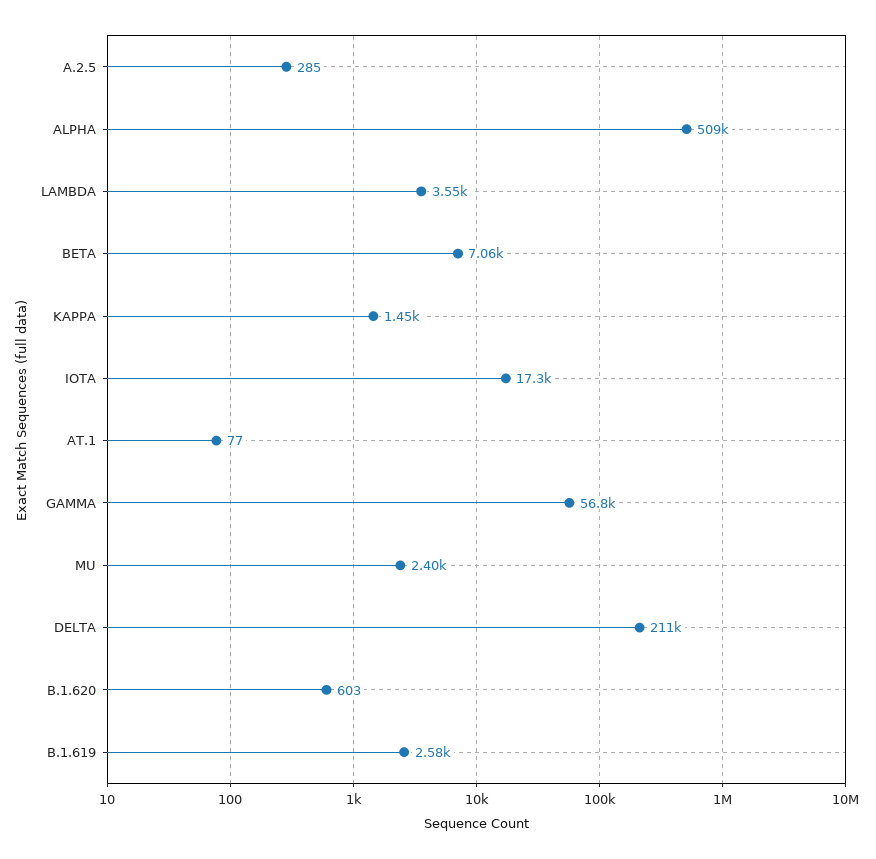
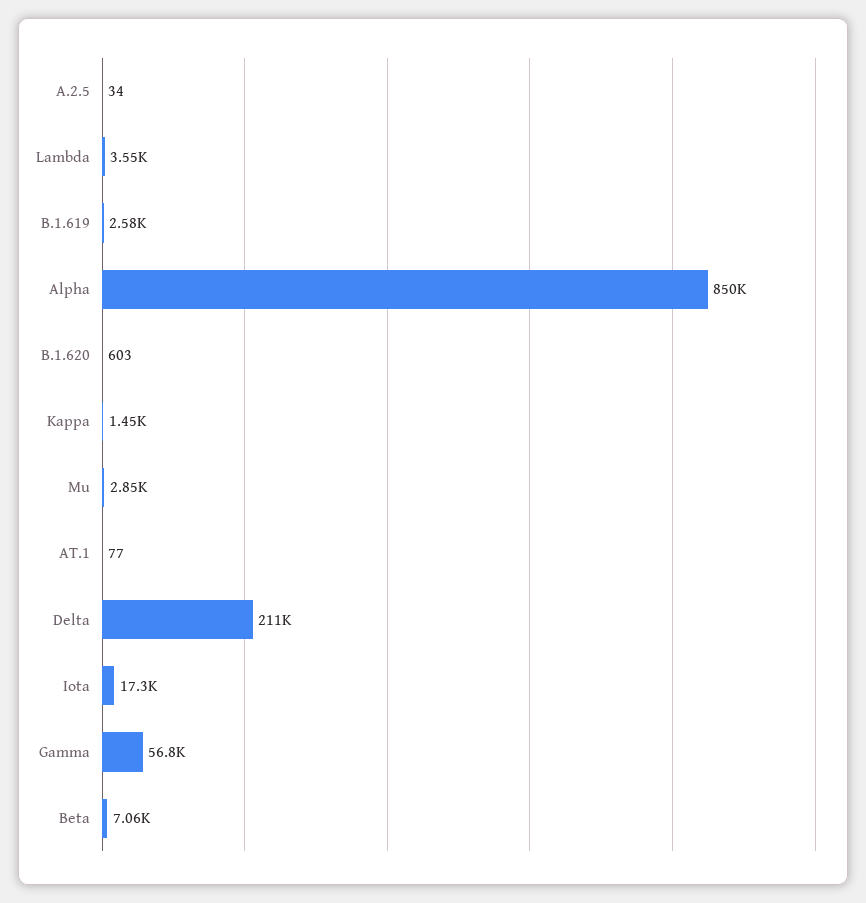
A.2.5: 285 -> 34
ALPHA: 509000 -> 850000
MU: 2400 -> 2850

